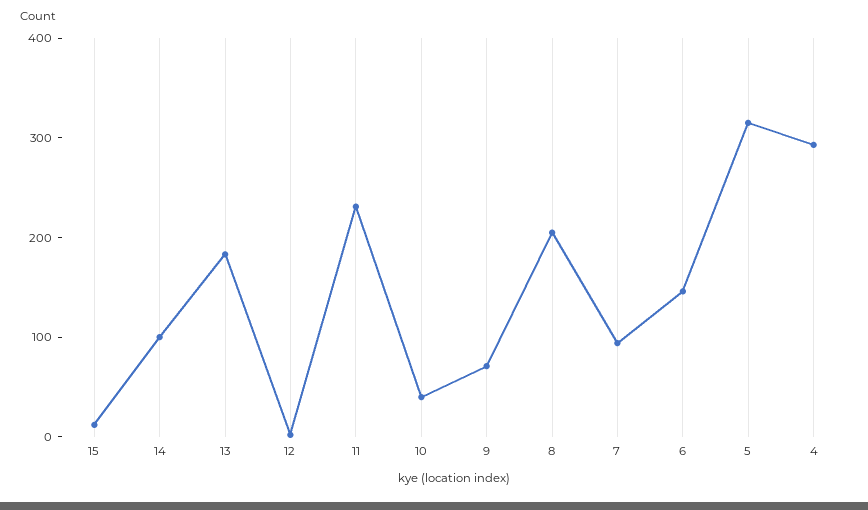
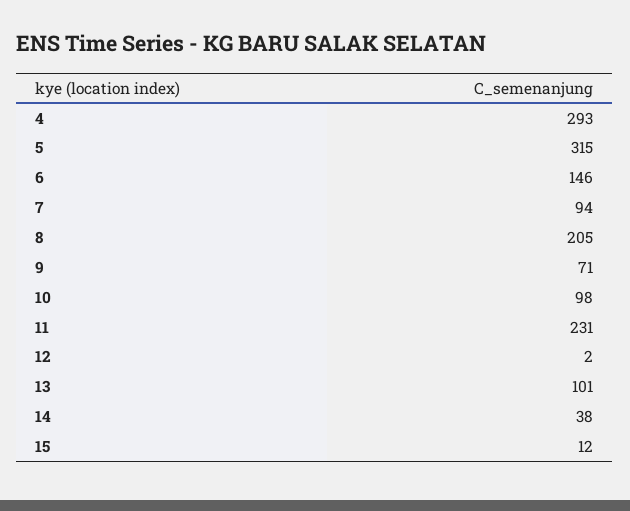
14: 100 -> 38
13: 180 -> 101
10: 40 -> 98

